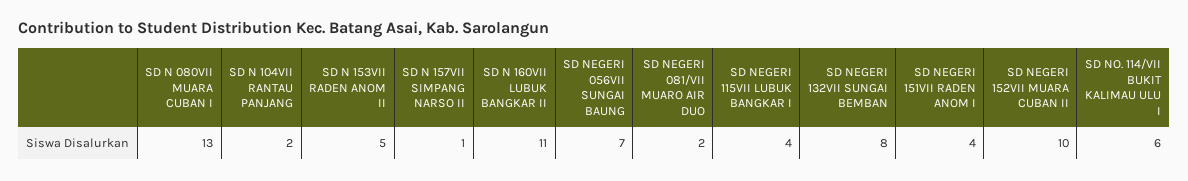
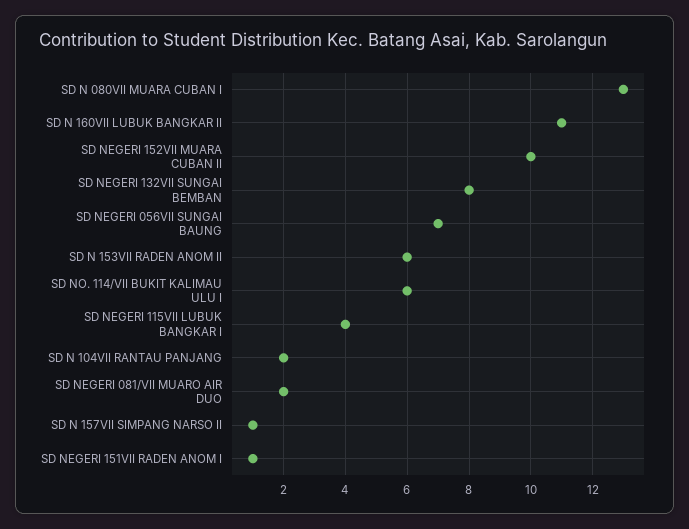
SD N 153VII RADEN ANOM II: 5 -> 6
SD NEGERI 151VII RADEN ANOM I: 4 -> 1

